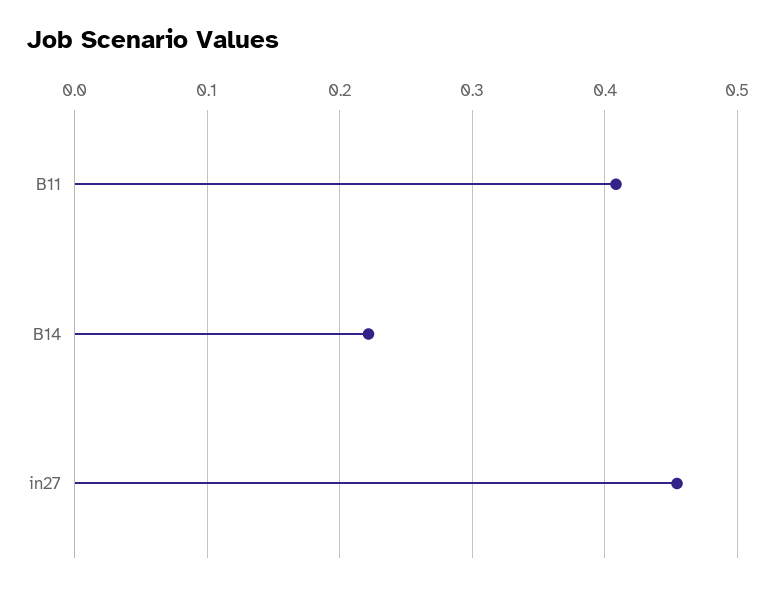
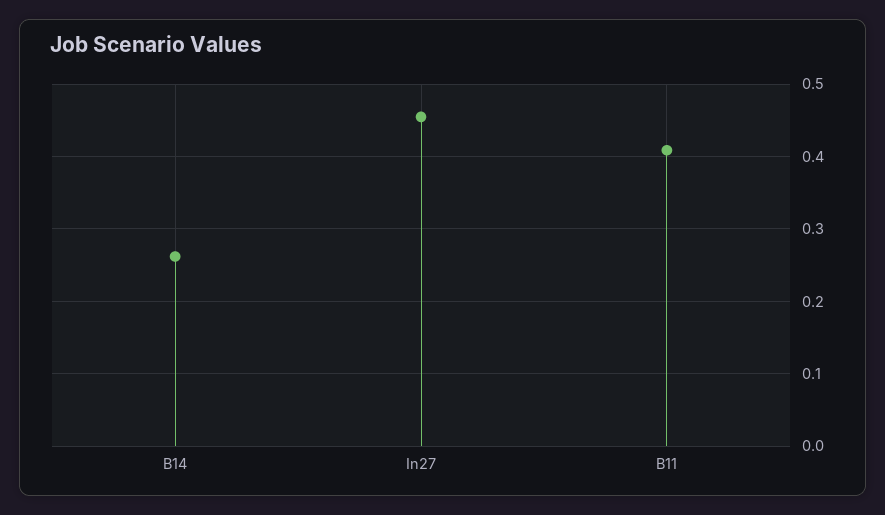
B14: 0.22 -> 0.26

